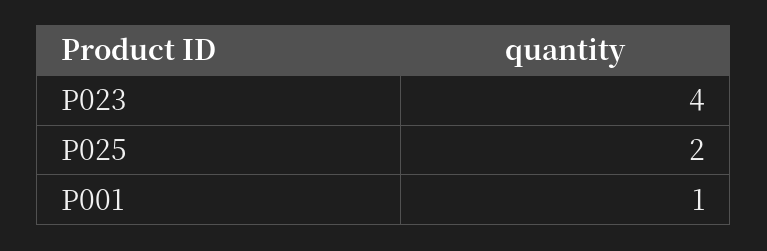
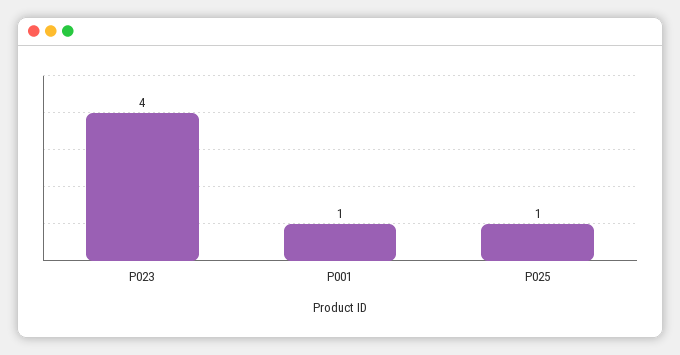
P025: 2 -> 1

